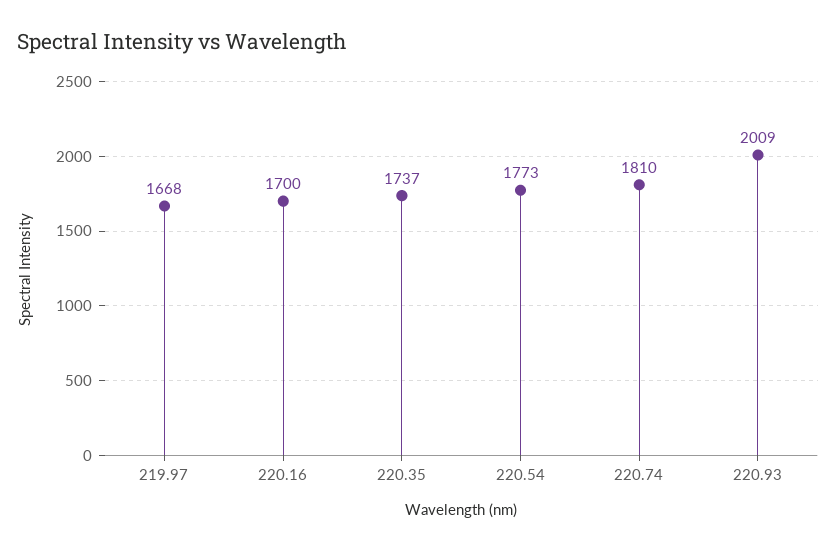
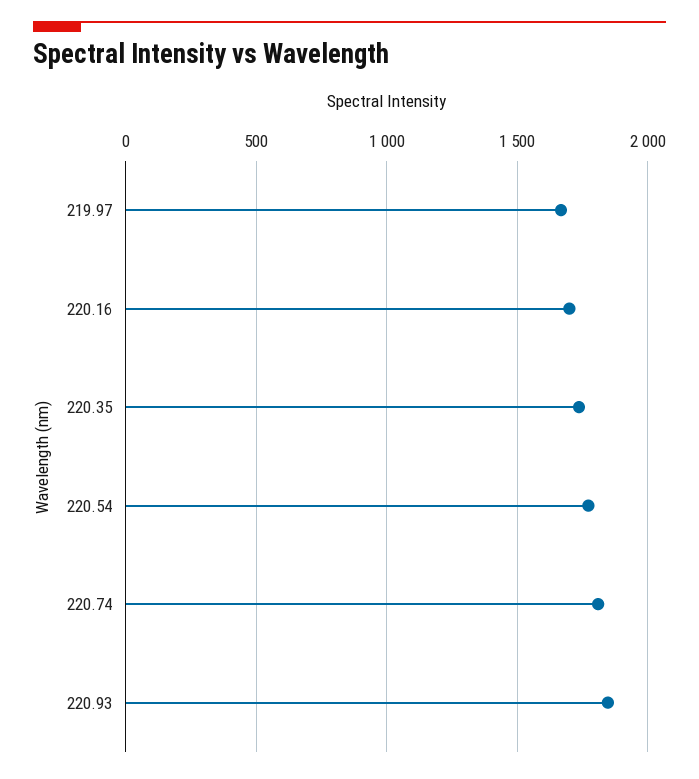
220.93: 2009 -> 1850

